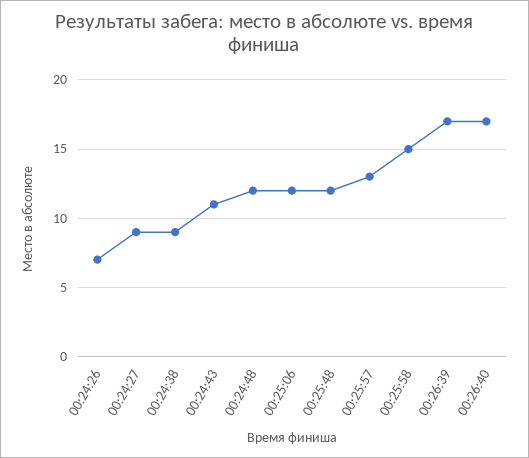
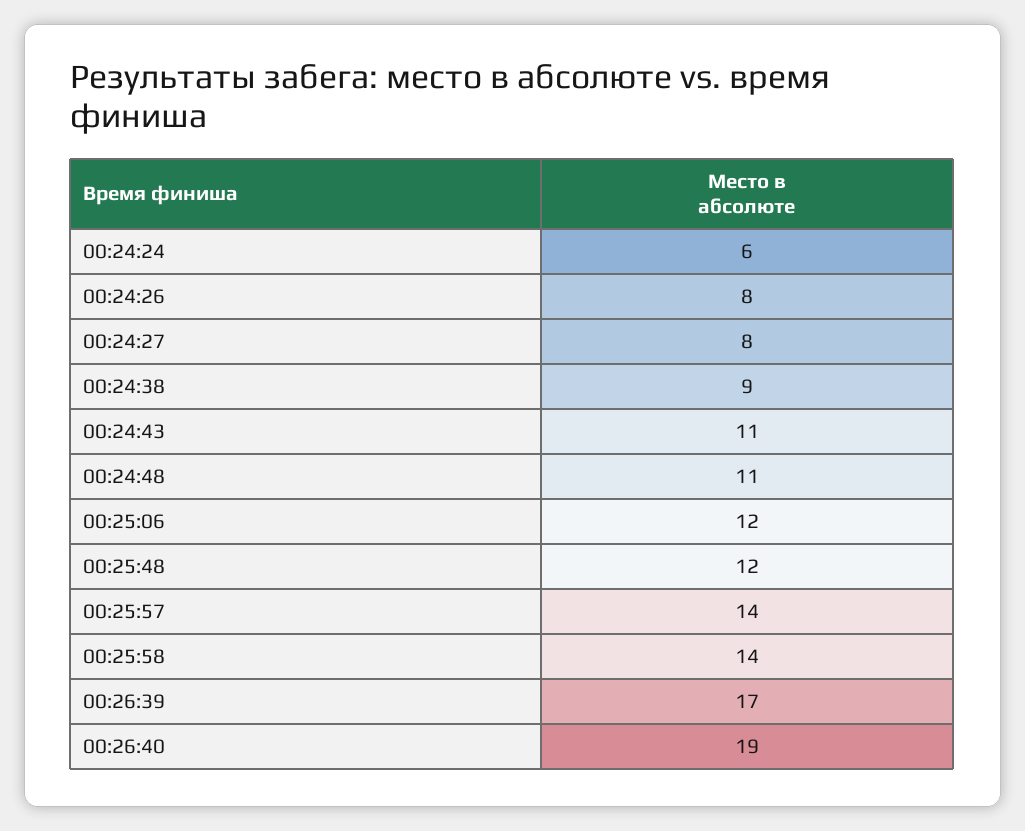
00:24:26: 7 -> 8
00:24:27: 9 -> 8
00:24:48: 12 -> 11
00:25:57: 13 -> 14
00:25:58: 15 -> 14
00:26:40: 17 -> 19
00:24:24: none -> 6

